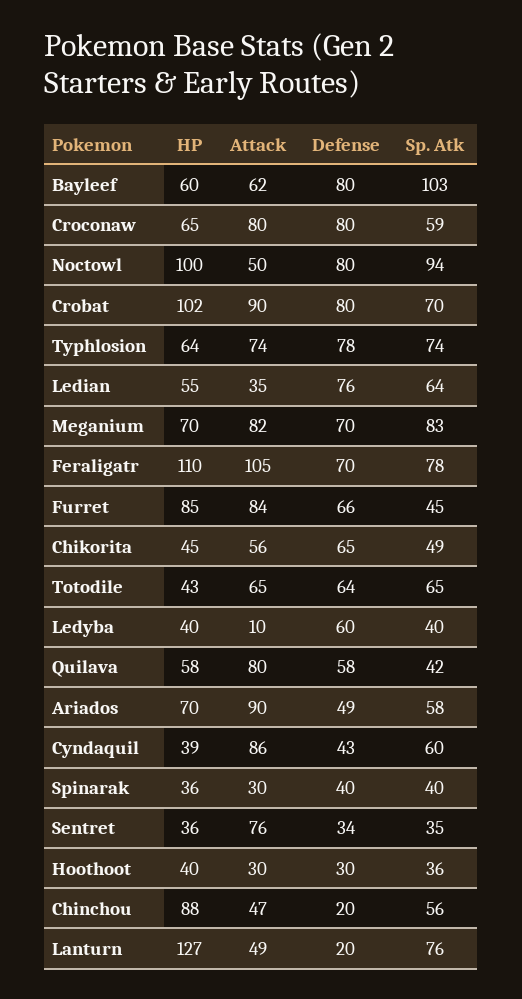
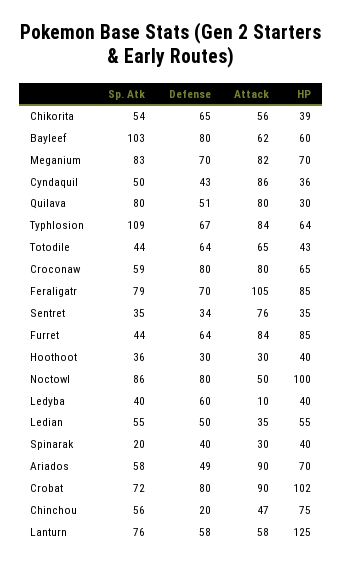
Sp. Atk, Noctowl: 94 -> 86
Sp. Atk, Crobat: 70 -> 72
Attack, Typhlosion: 74 -> 84
Defense, Typhlosion: 78 -> 67
Sp. Atk, Typhlosion: 74 -> 109
Defense, Ledian: 76 -> 50
Sp. Atk, Ledian: 64 -> 55
HP, Feraligatr: 110 -> 85
Sp. Atk, Feraligatr: 78 -> 79
Defense, Furret: 66 -> 64
Sp. Atk, Furret: 45 -> 44
HP, Chikorita: 45 -> 39
Sp. Atk, Chikorita: 49 -> 54
Sp. Atk, Totodile: 65 -> 44
HP, Quilava: 58 -> 30
Defense, Quilava: 58 -> 51
Sp. Atk, Quilava: 42 -> 80
HP, Cyndaquil: 39 -> 36
Sp. Atk, Cyndaquil: 60 -> 50
HP, Spinarak: 36 -> 40
Sp. Atk, Spinarak: 40 -> 20
HP, Sentret: 36 -> 35
HP, Chinchou: 88 -> 75
HP, Lanturn: 127 -> 125
Attack, Lanturn: 49 -> 58
Defense, Lanturn: 20 -> 58

